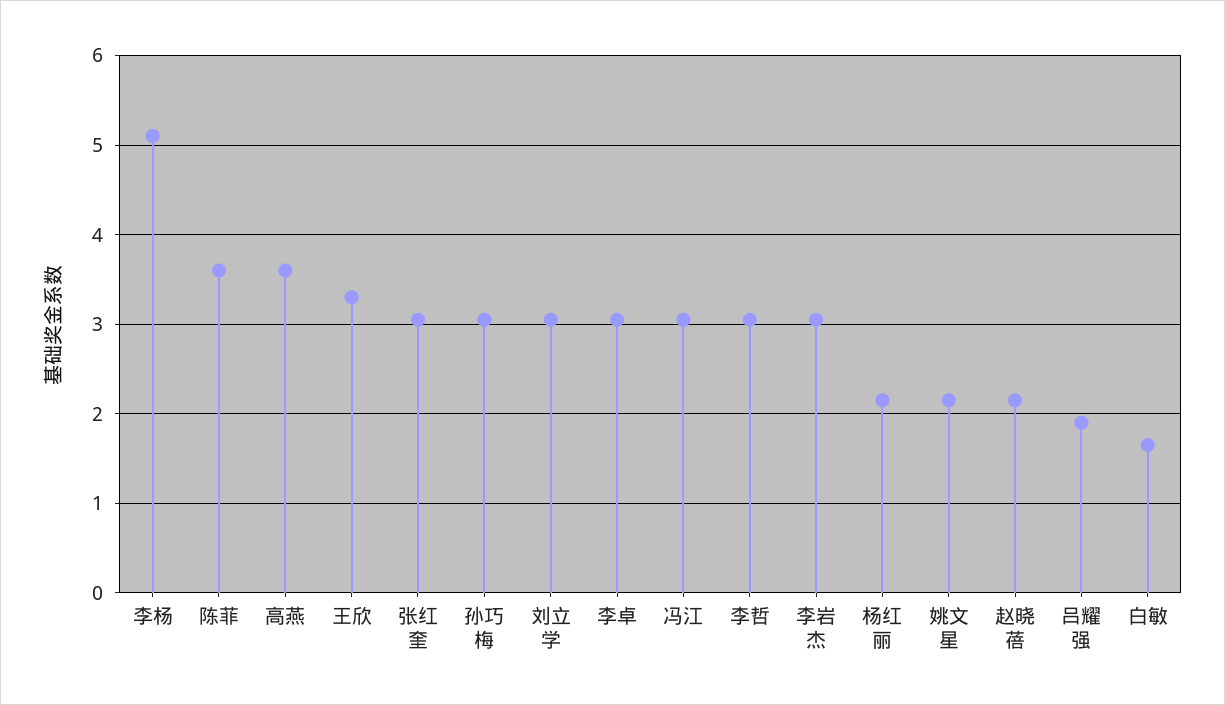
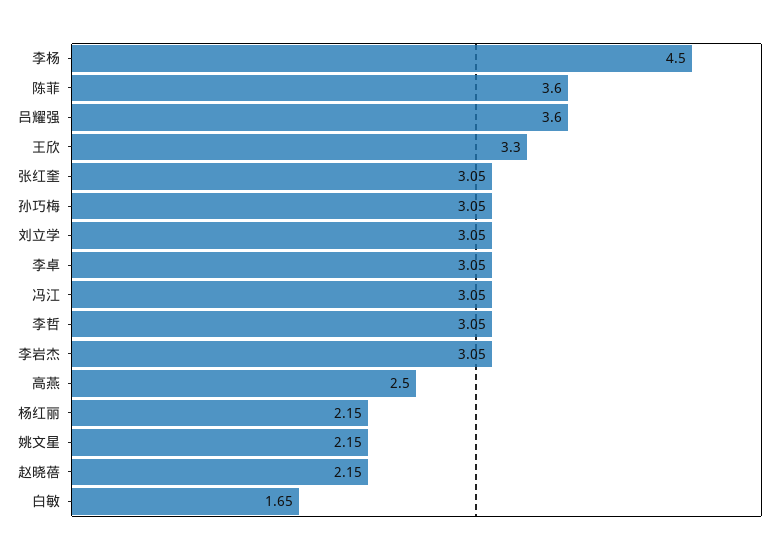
李杨: 5.1 -> 4.5
高燕: 3.6 -> 2.5
吕耀强: 1.9 -> 3.6

